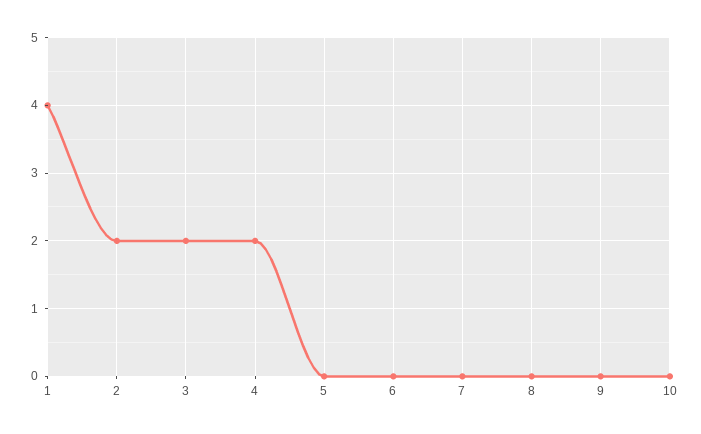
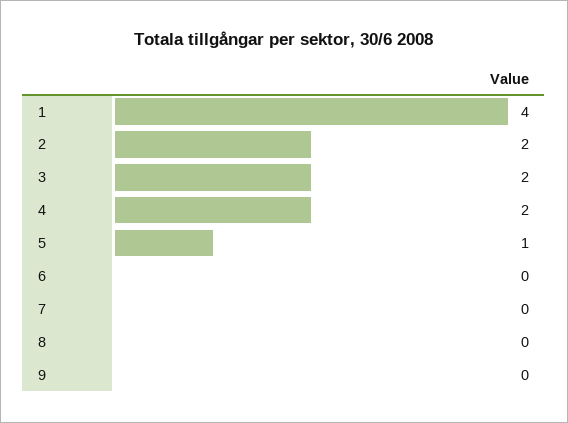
5: 0 -> 1
10: 0 -> none

